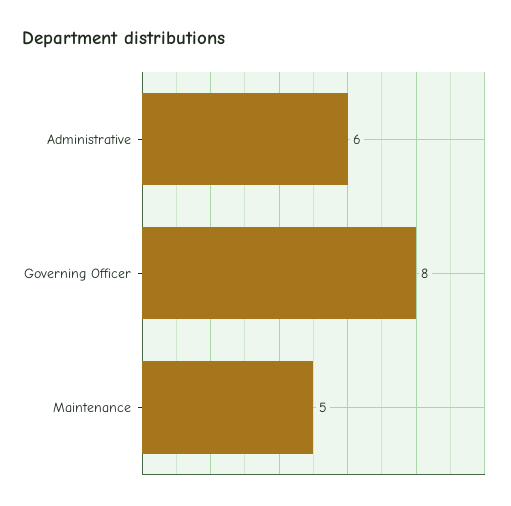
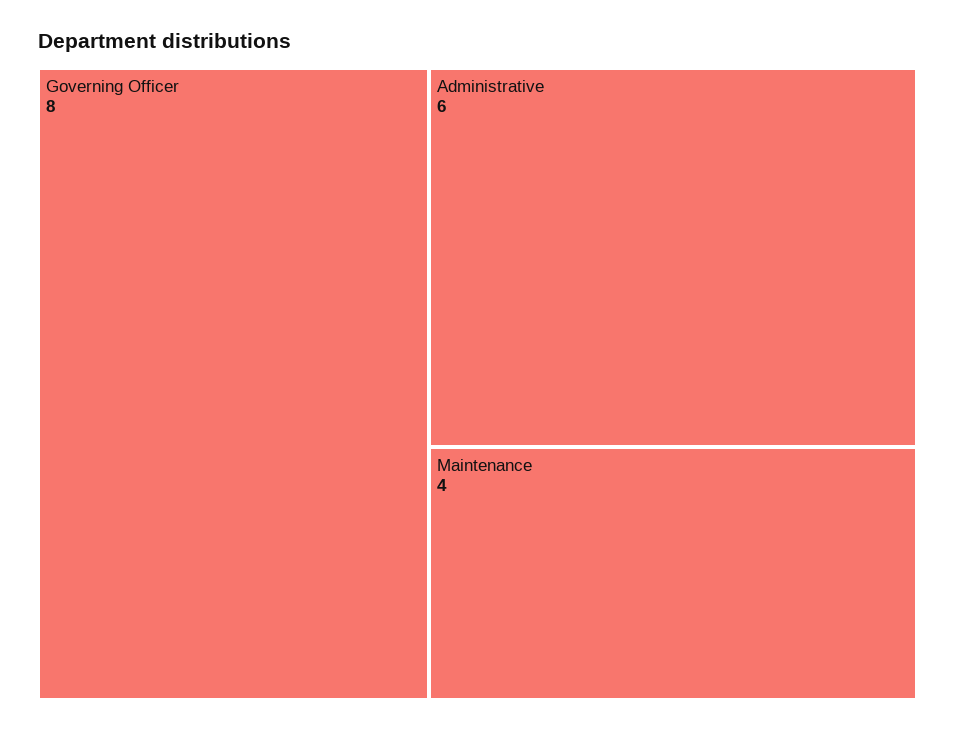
Maintenance: 5 -> 4

